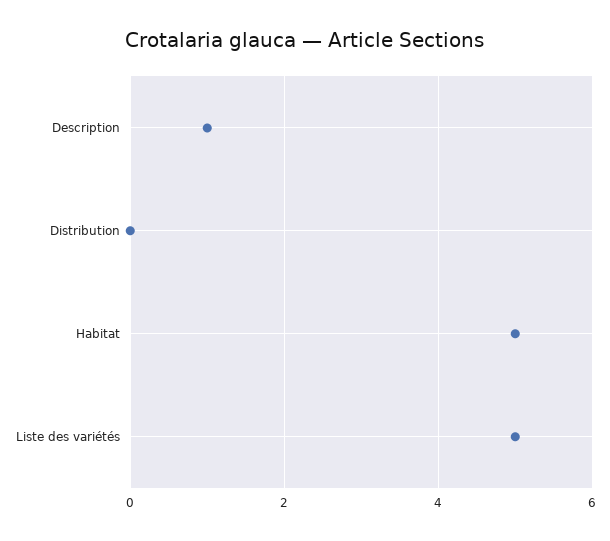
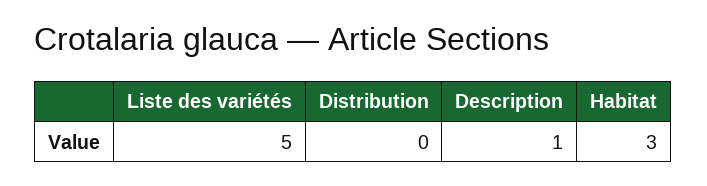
Habitat: 5 -> 3

